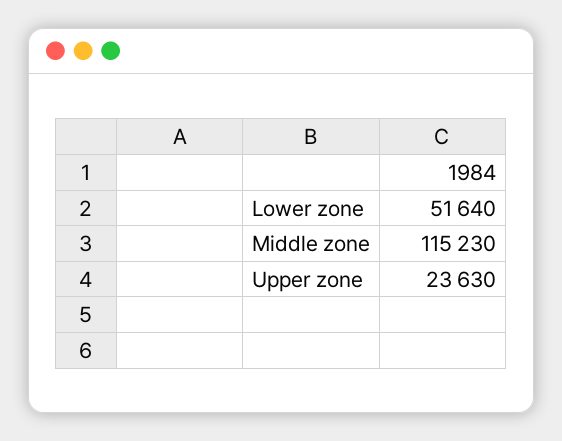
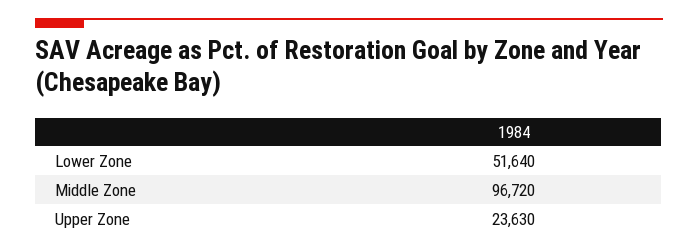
Middle zone: 115230 -> 96720

